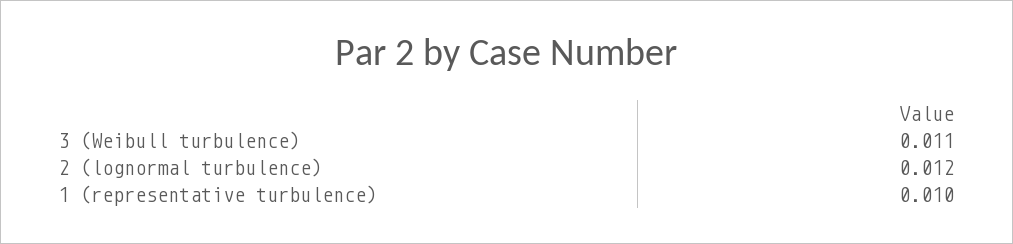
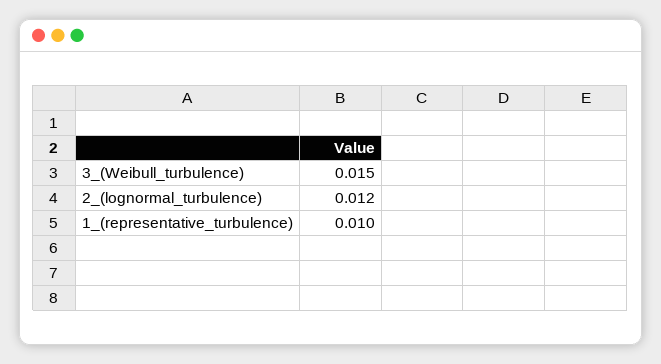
3 (Weibull turbulence): 0.011 -> 0.015

